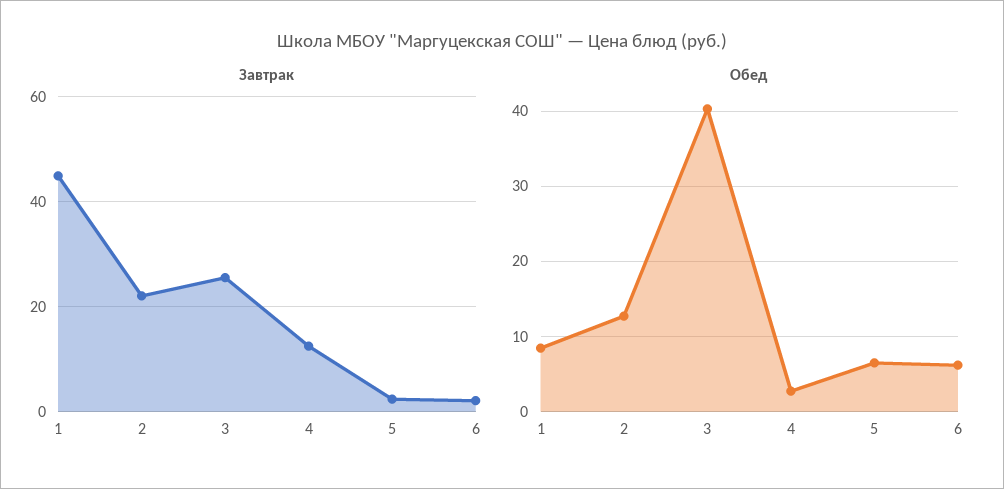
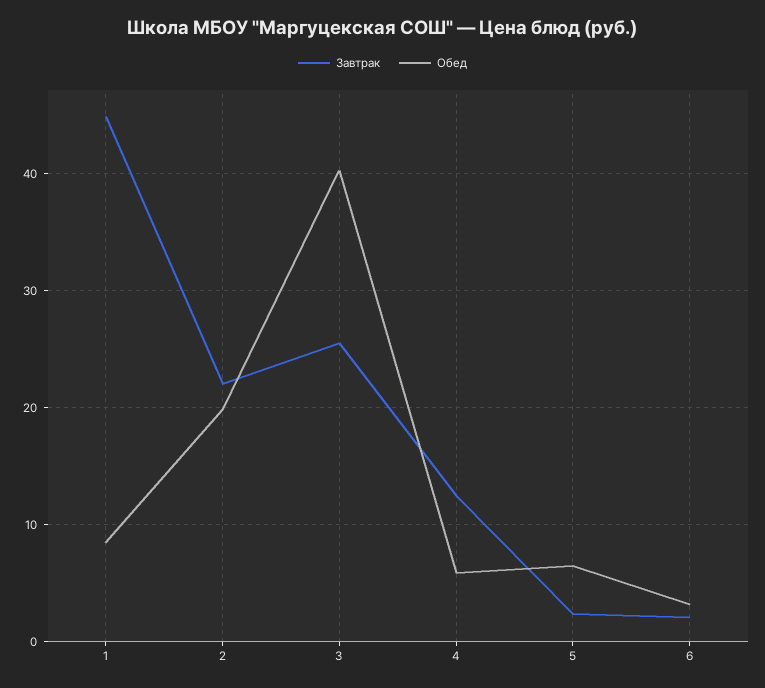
Обед, 2: 13 -> 20
Обед, 4: 3 -> 6
Обед, 6: 6 -> 3

